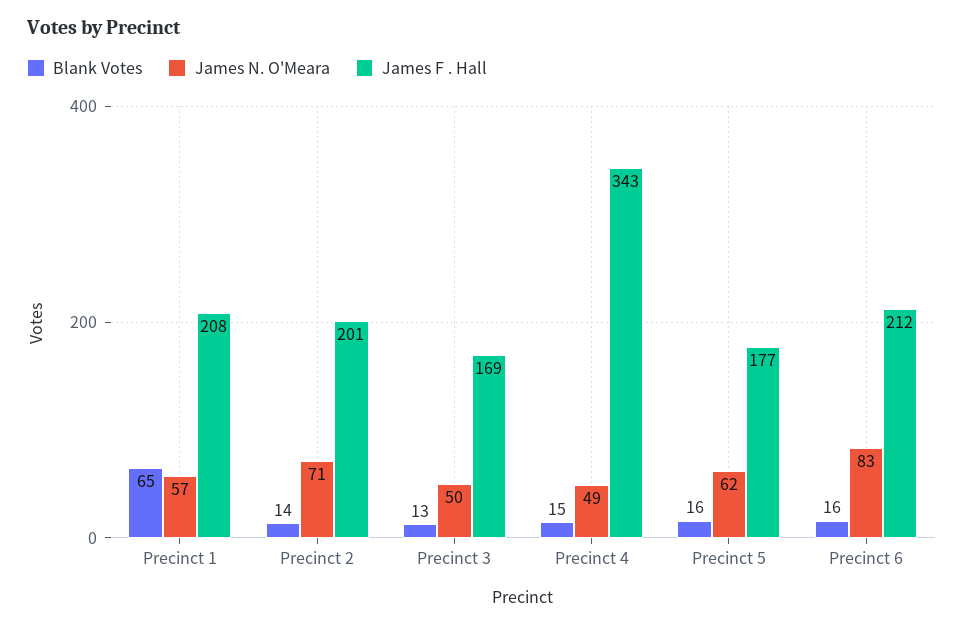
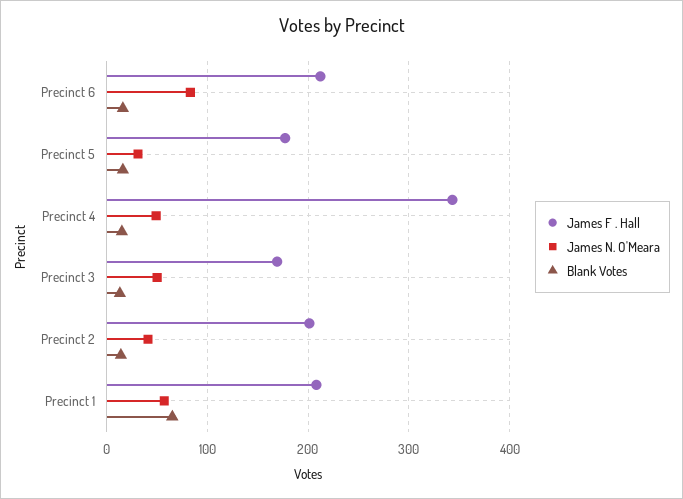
James N. O'Meara, Precinct 2: 71 -> 40
James N. O'Meara, Precinct 5: 62 -> 30

